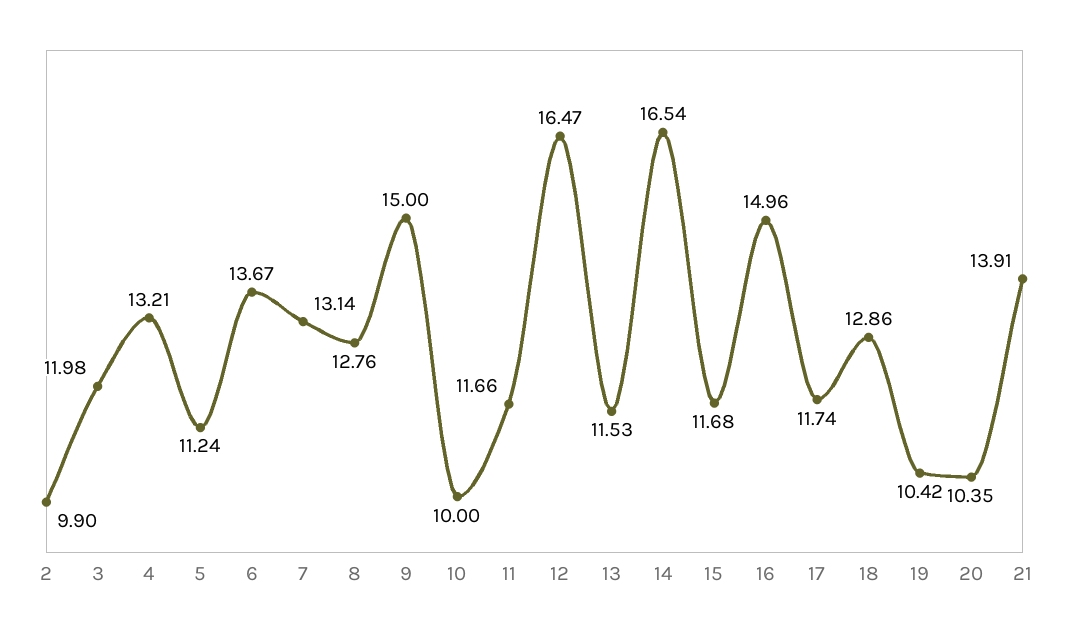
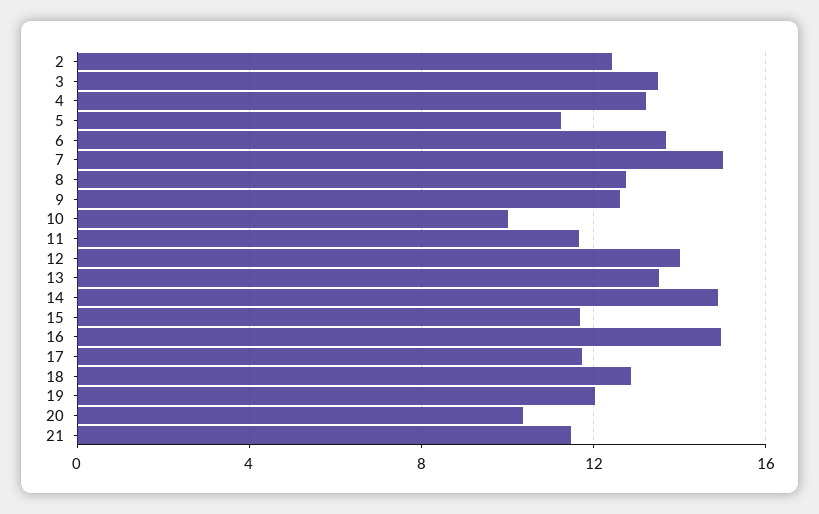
2: 9.9 -> 12.5
3: 11.98 -> 13.5
7: 13.14 -> 15
9: 15 -> 12.5
12: 16.47 -> 14
13: 11.53 -> 13.5
14: 16.54 -> 15
19: 10.42 -> 12
21: 13.91 -> 11.5

